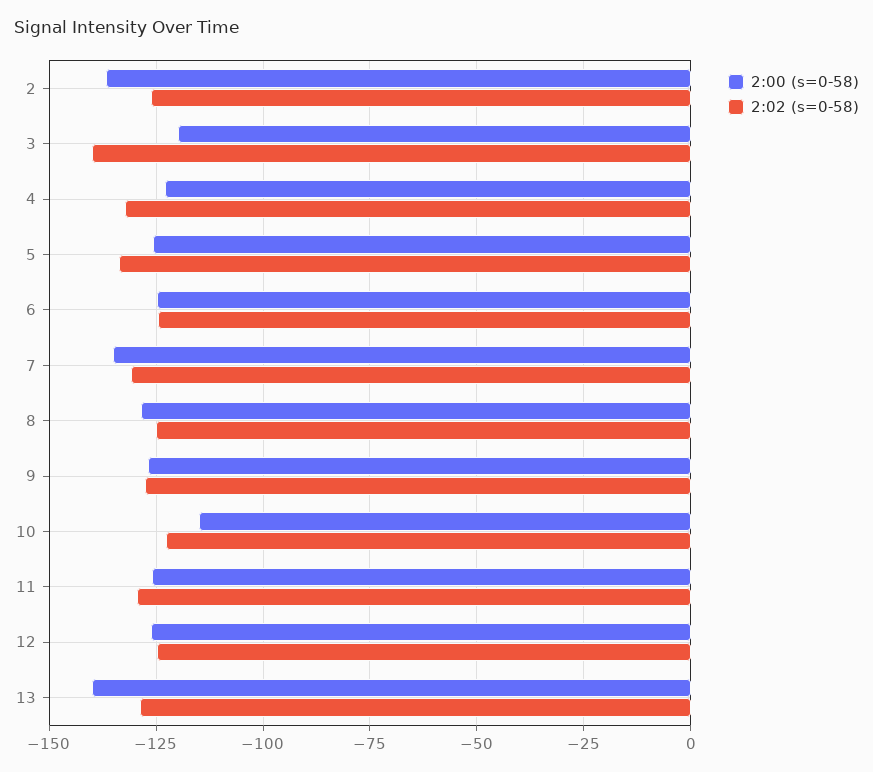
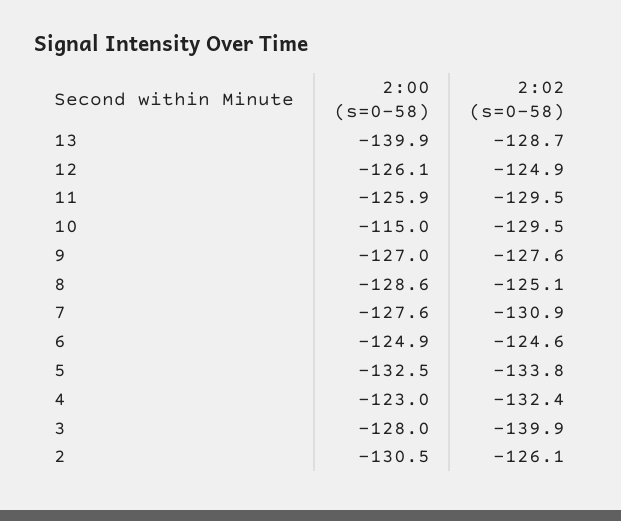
2:00 (s=0-58), 2: -137.5 -> -130.5
2:00 (s=0-58), 3: -120 -> -128
2:00 (s=0-58), 5: -125 -> -132.5
2:00 (s=0-58), 7: -135 -> -127.6
2:02 (s=0-58), 10: -122.5 -> -129.5

